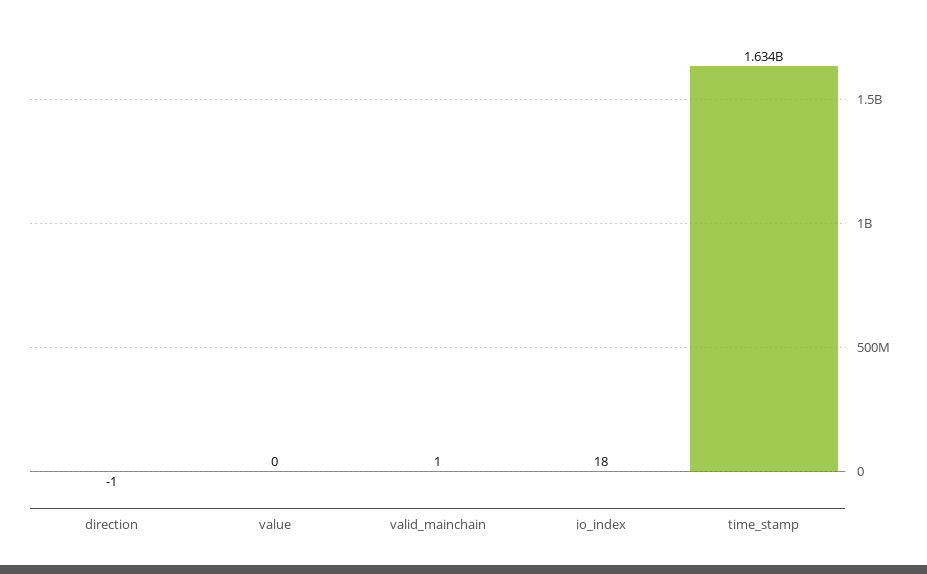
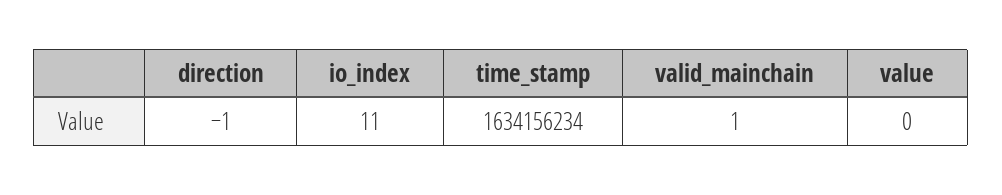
io_index: 18 -> 11

